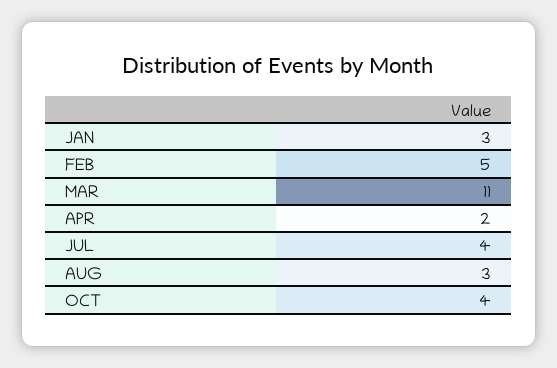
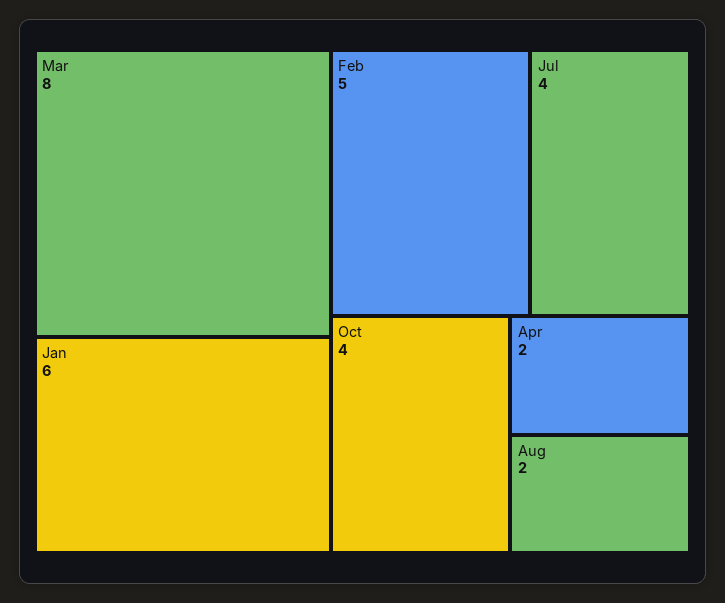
JAN: 3 -> 6
MAR: 11 -> 8
AUG: 3 -> 2

